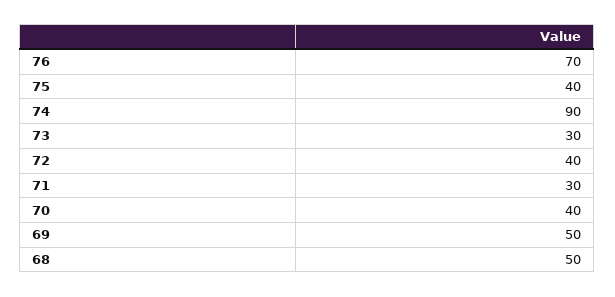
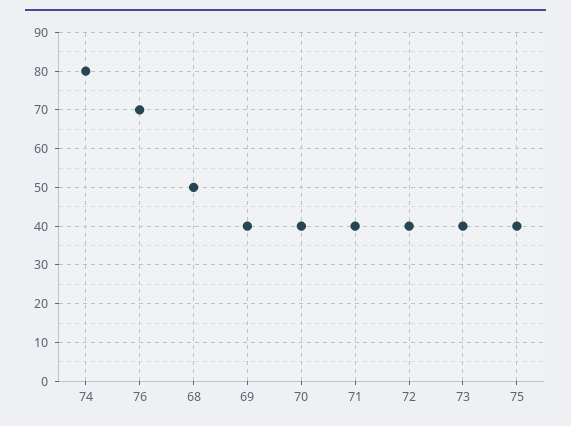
74: 90 -> 80
73: 30 -> 40
71: 30 -> 40
69: 50 -> 40

